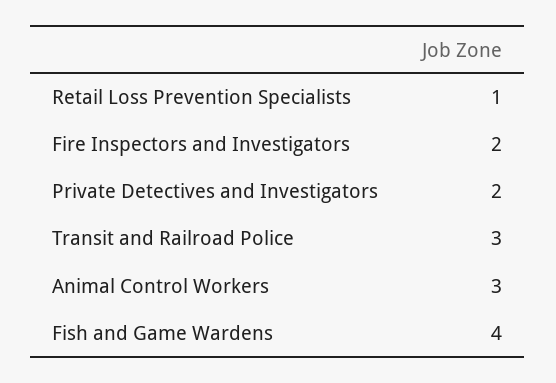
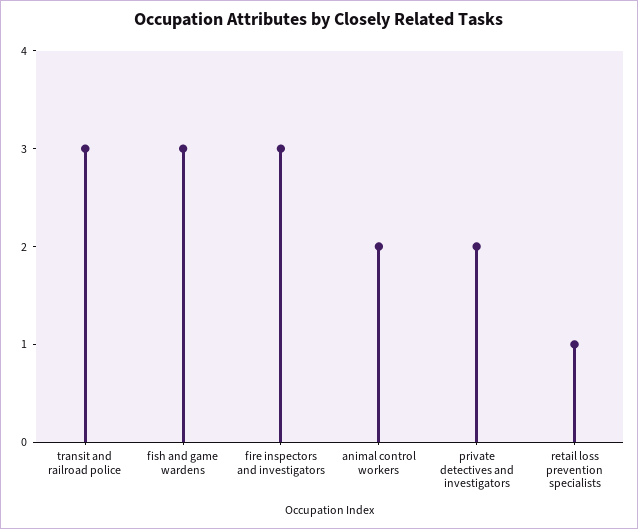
Fire Inspectors and Investigators: 2 -> 3
Animal Control Workers: 3 -> 2
Fish and Game Wardens: 4 -> 3

